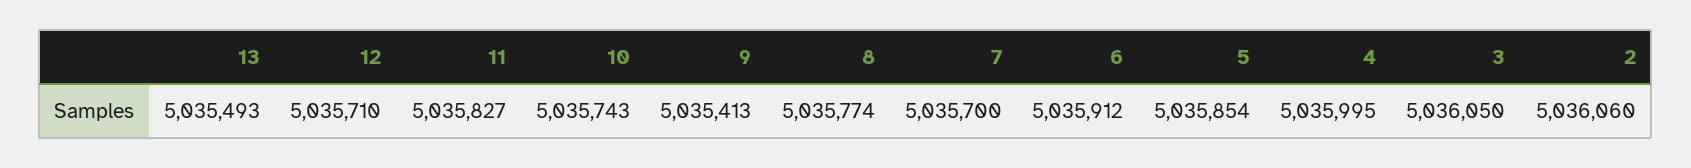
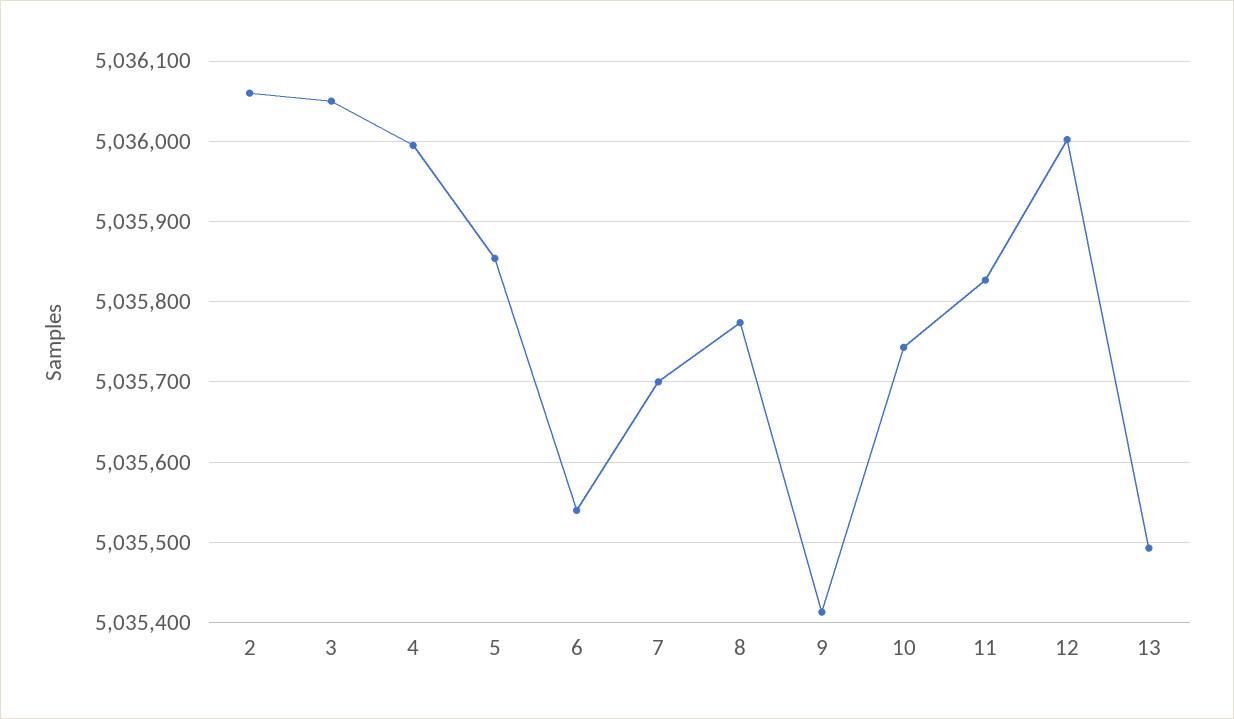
12: 5035710 -> 5036000
6: 5035912 -> 5035540

